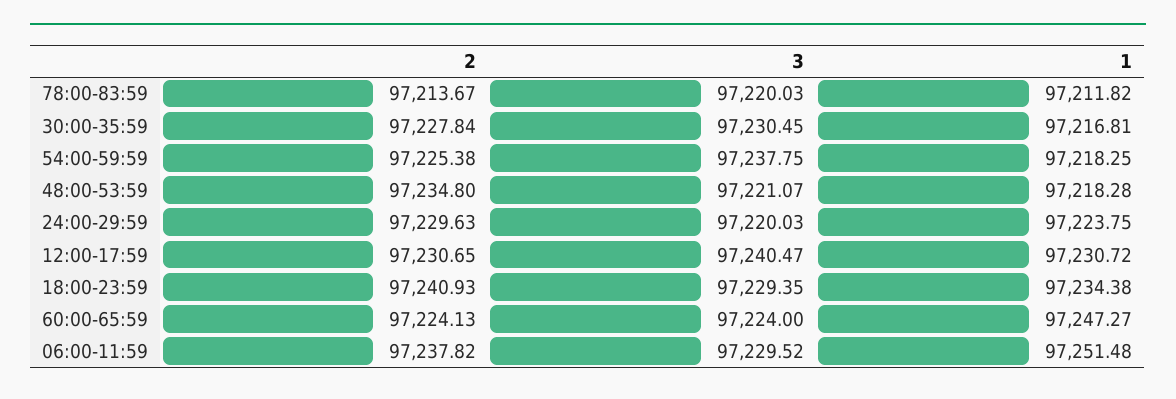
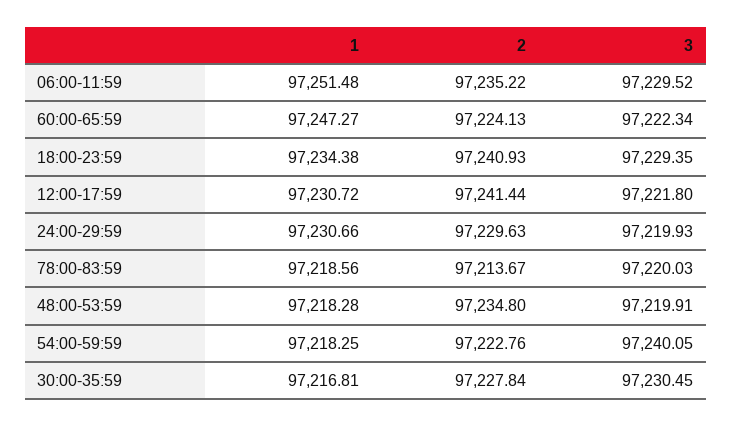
1, 78:00-83:59: 97211.82 -> 97218.56
2, 54:00-59:59: 97225.38 -> 97222.76
3, 54:00-59:59: 97237.75 -> 97240.05
3, 48:00-53:59: 97221.07 -> 97219.91
3, 24:00-29:59: 97220.03 -> 97219.93
1, 24:00-29:59: 97223.75 -> 97230.66
2, 12:00-17:59: 97230.65 -> 97241.44
3, 12:00-17:59: 97240.47 -> 97221.8
3, 60:00-65:59: 97224 -> 97222.34
2, 06:00-11:59: 97237.82 -> 97235.22

